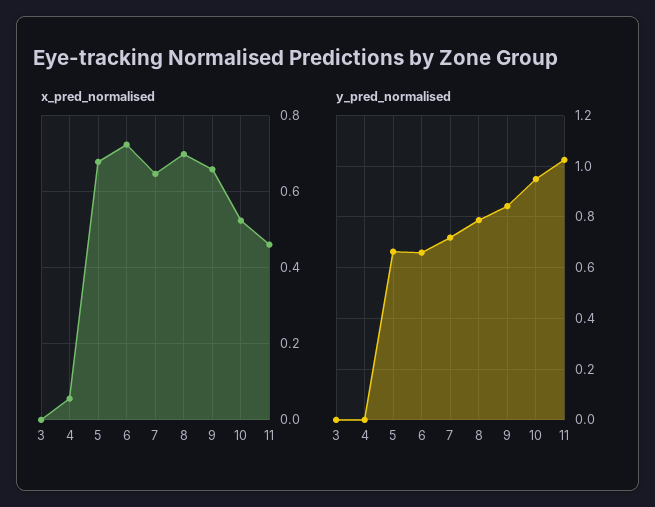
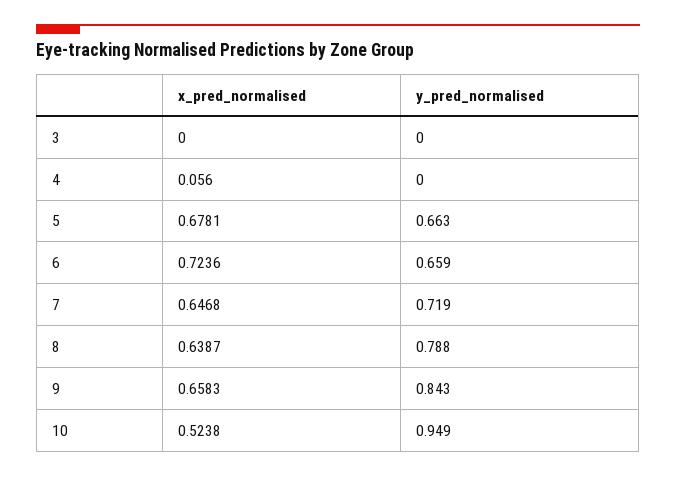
x_pred_normalised, 8: 0.7 -> 0.6387
x_pred_normalised, 11: 0.46 -> none
y_pred_normalised, 11: 1.025 -> none

